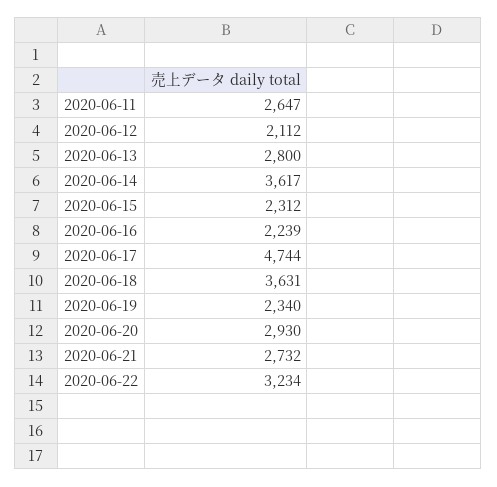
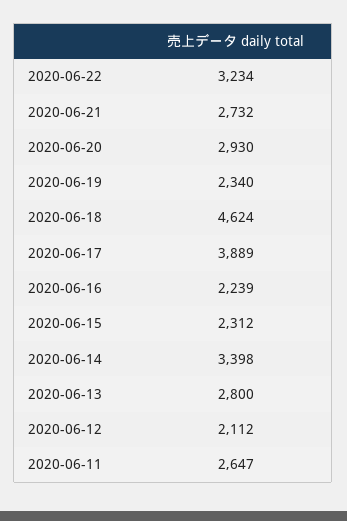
2020-06-14: 3617 -> 3398
2020-06-17: 4744 -> 3889
2020-06-18: 3631 -> 4624

